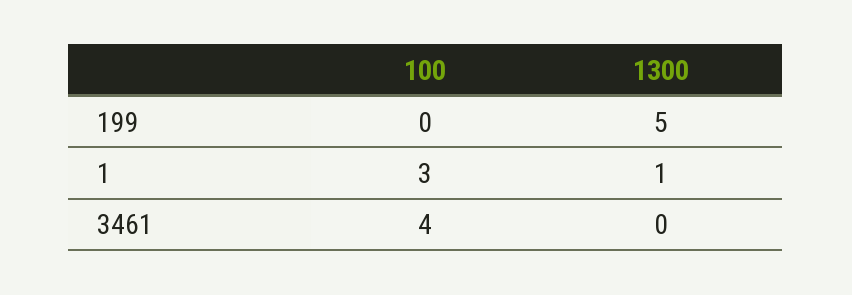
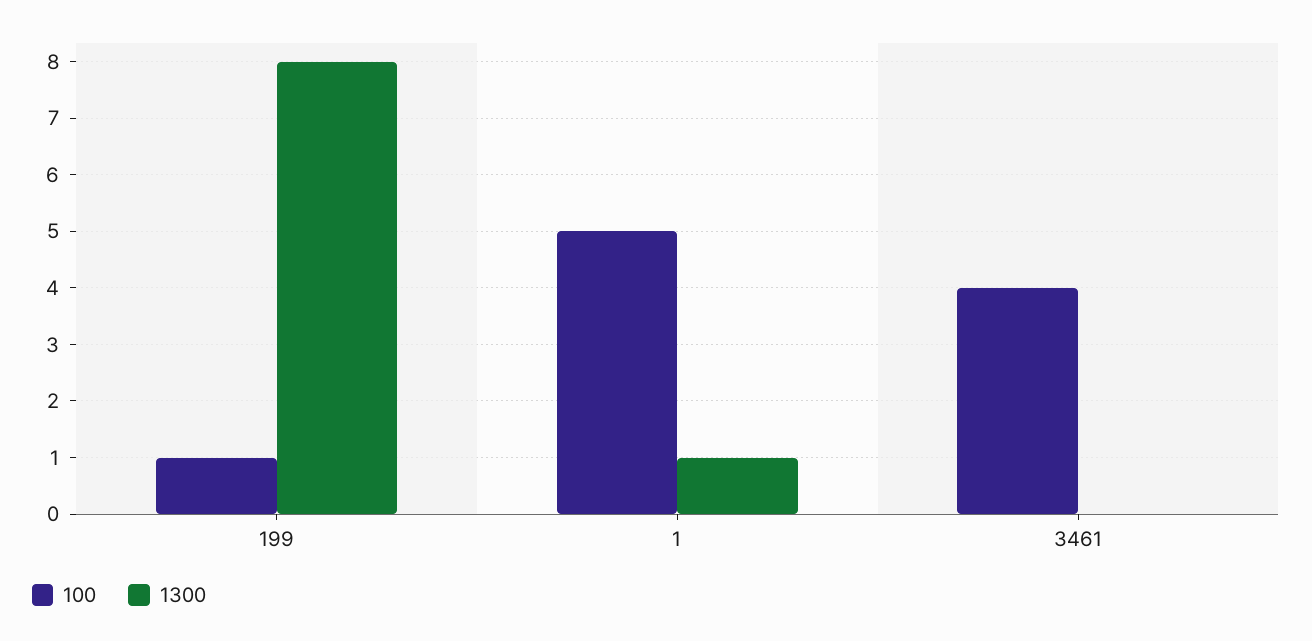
100, 199: 0 -> 1
1300, 199: 5 -> 8
100, 1: 3 -> 5

